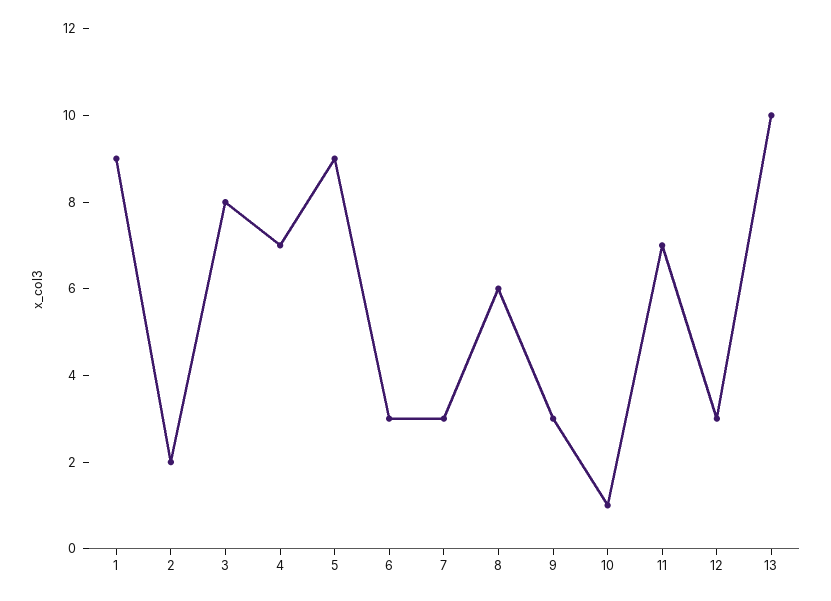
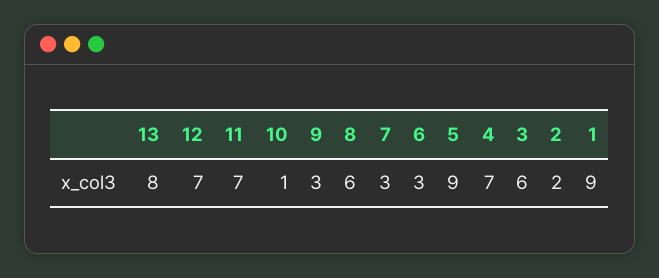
3: 8 -> 6
12: 3 -> 7
13: 10 -> 8

